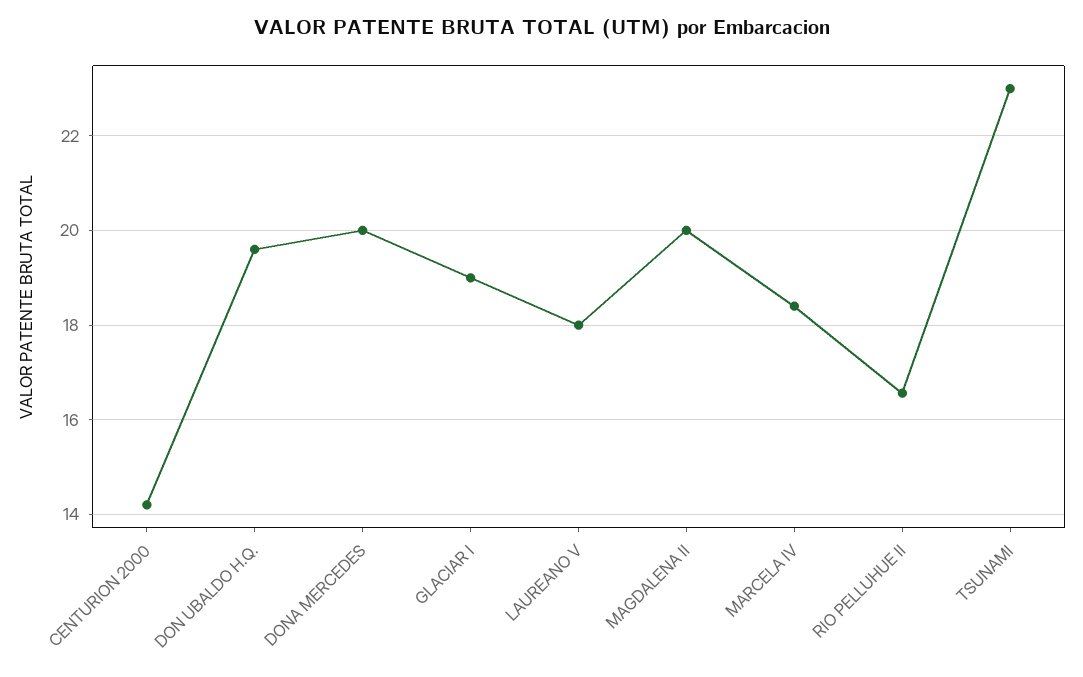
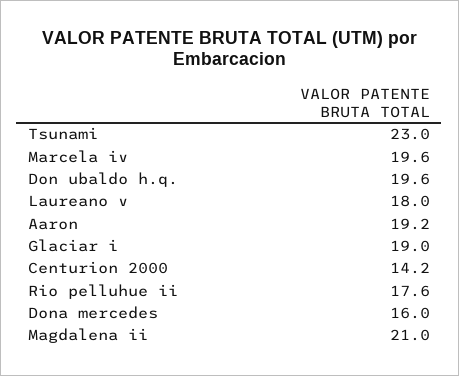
DONA MERCEDES: 20 -> 16
MAGDALENA II: 20 -> 21
MARCELA IV: 18.4 -> 19.6
RIO PELLUHUE II: 16.6 -> 17.6
Aaron: none -> 19.2

